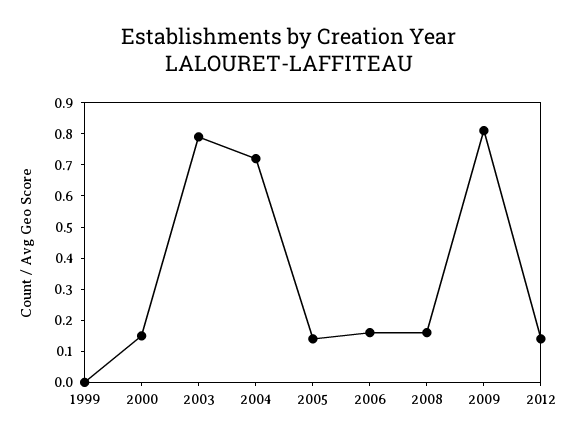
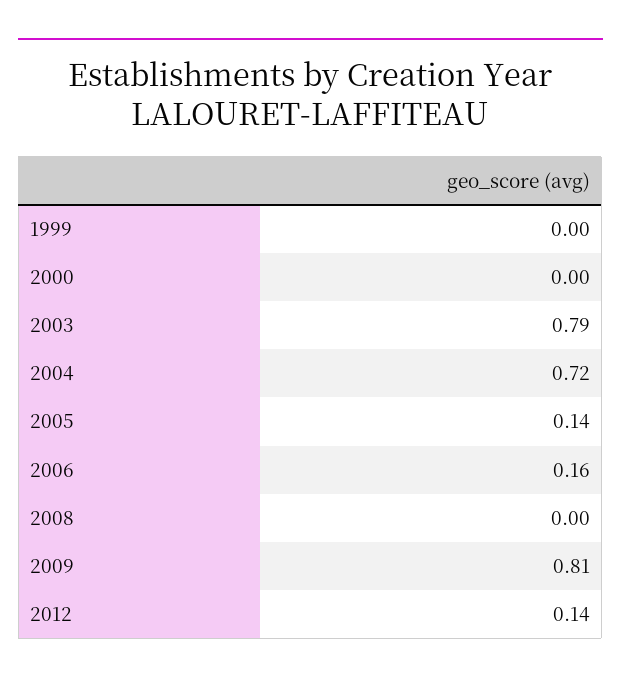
2000: 0.15 -> 0
2008: 0.15 -> 0

